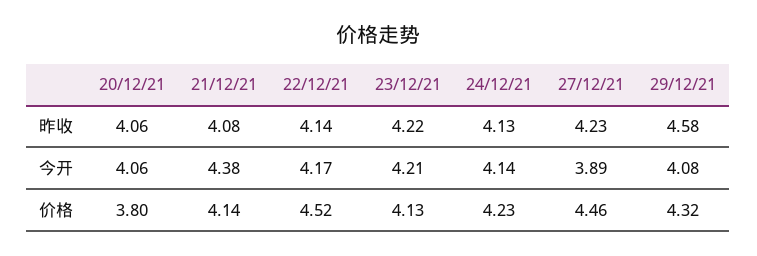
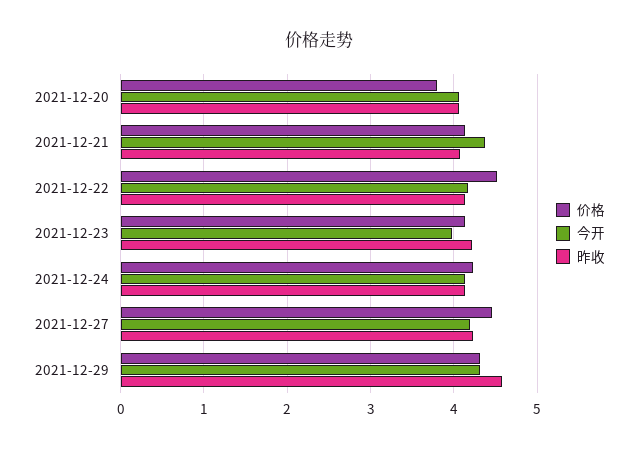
今开, 23/12/21: 4.21 -> 4
今开, 27/12/21: 3.89 -> 4.2
今开, 29/12/21: 4.08 -> 4.3

